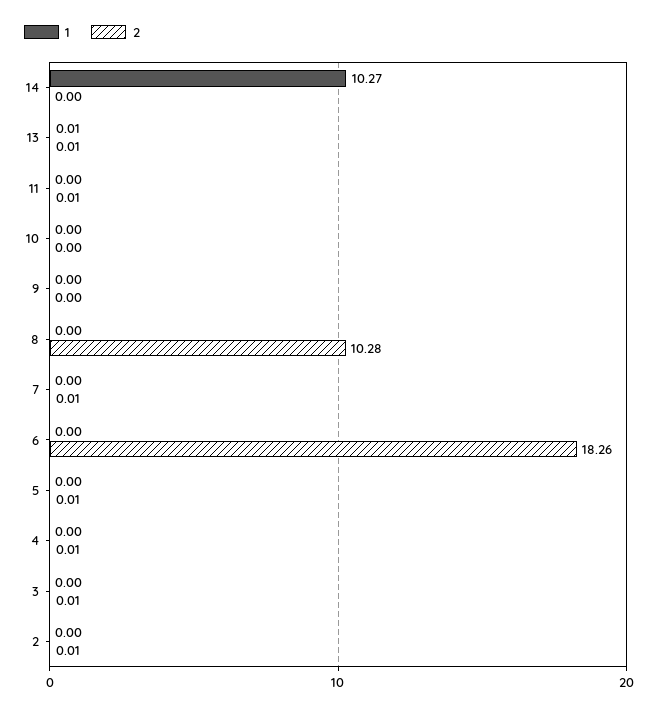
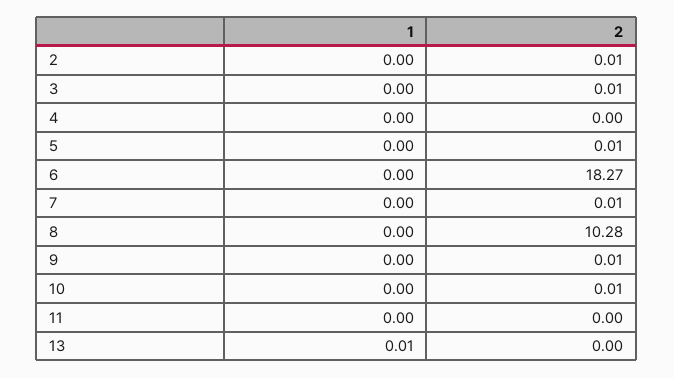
1, 14: 10.27 -> none
2, 14: 0 -> none
2, 13: 0.01 -> 0
2, 11: 0.01 -> 0
2, 10: 0 -> 0.01
2, 9: 0 -> 0.01
2, 6: 18.26 -> 18.27
2, 4: 0.01 -> 0

